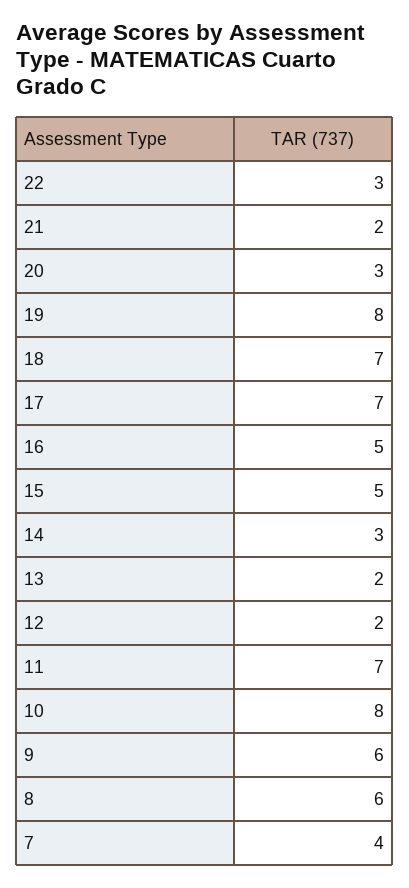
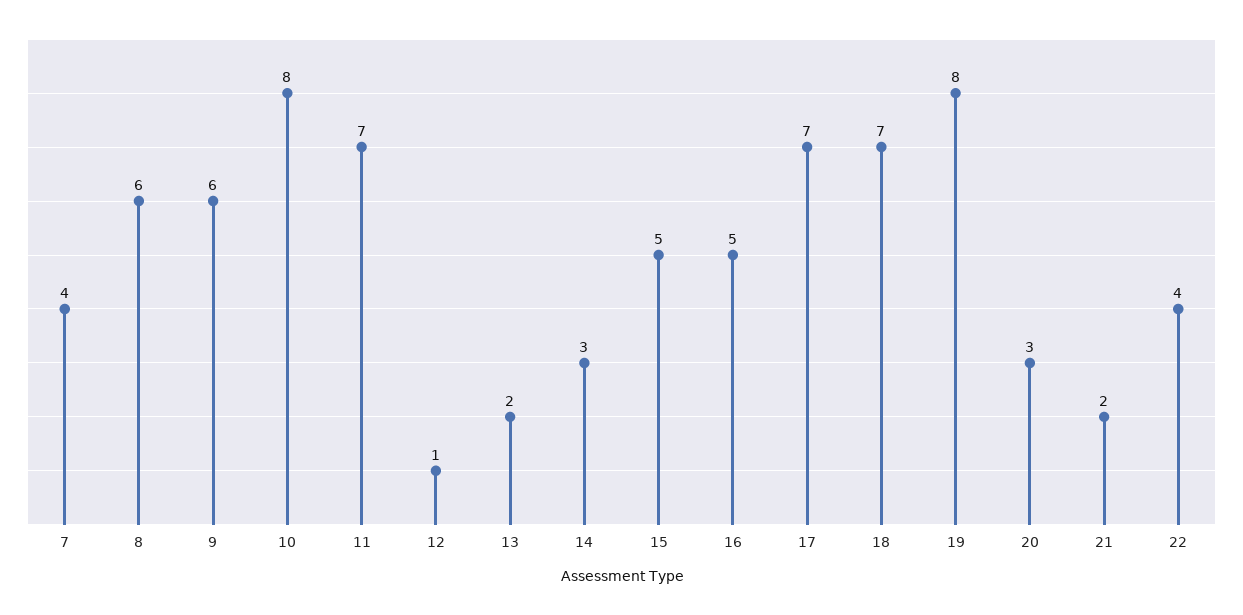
22: 3 -> 4
12: 2 -> 1

